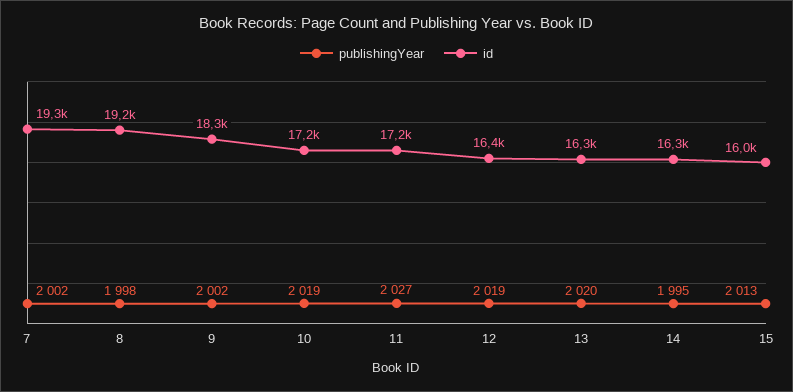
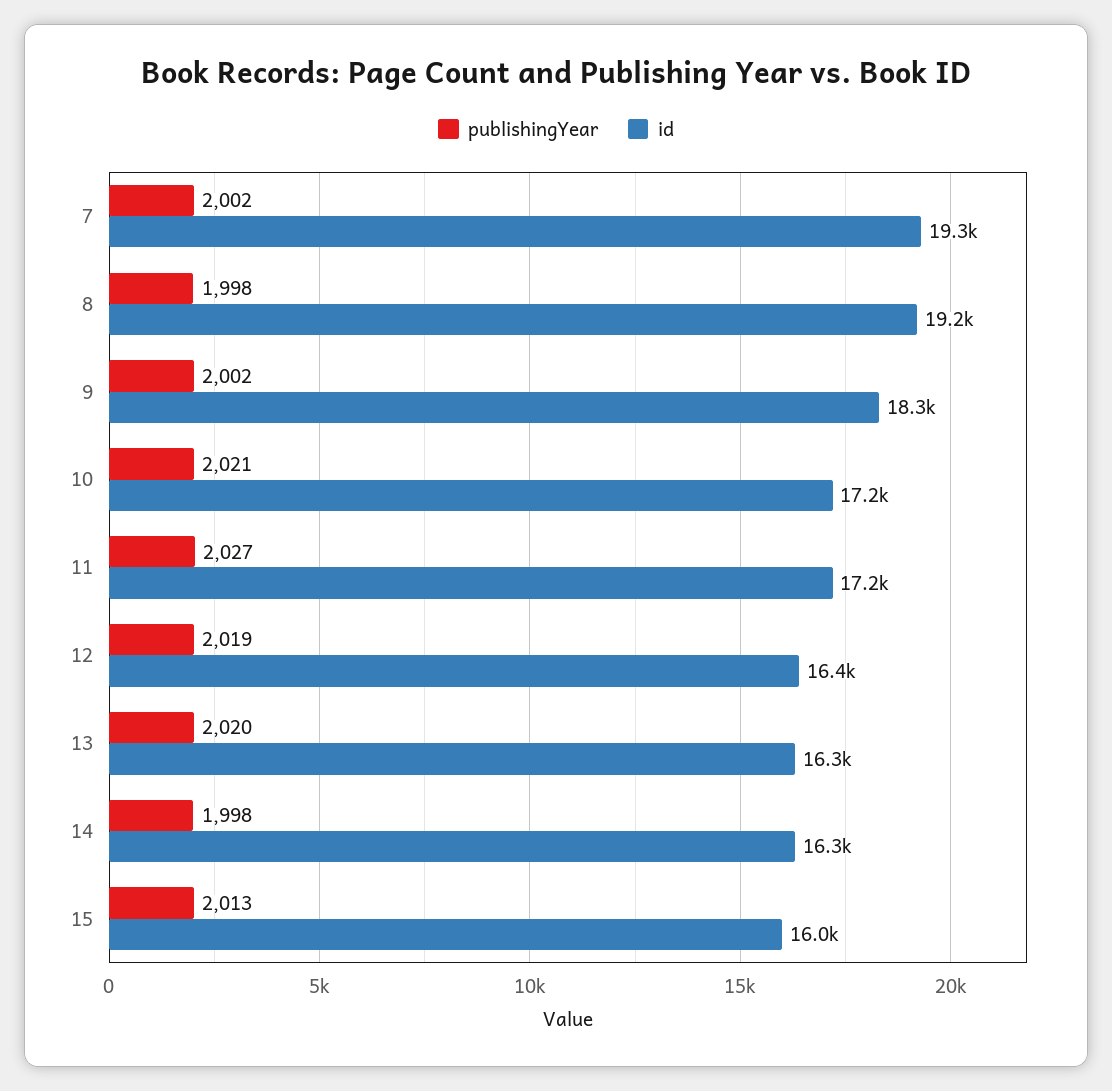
publishingYear, 10: 2019 -> 2021
publishingYear, 14: 1995 -> 1998

